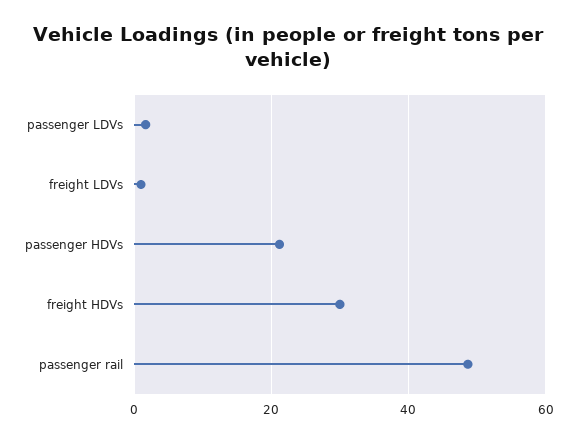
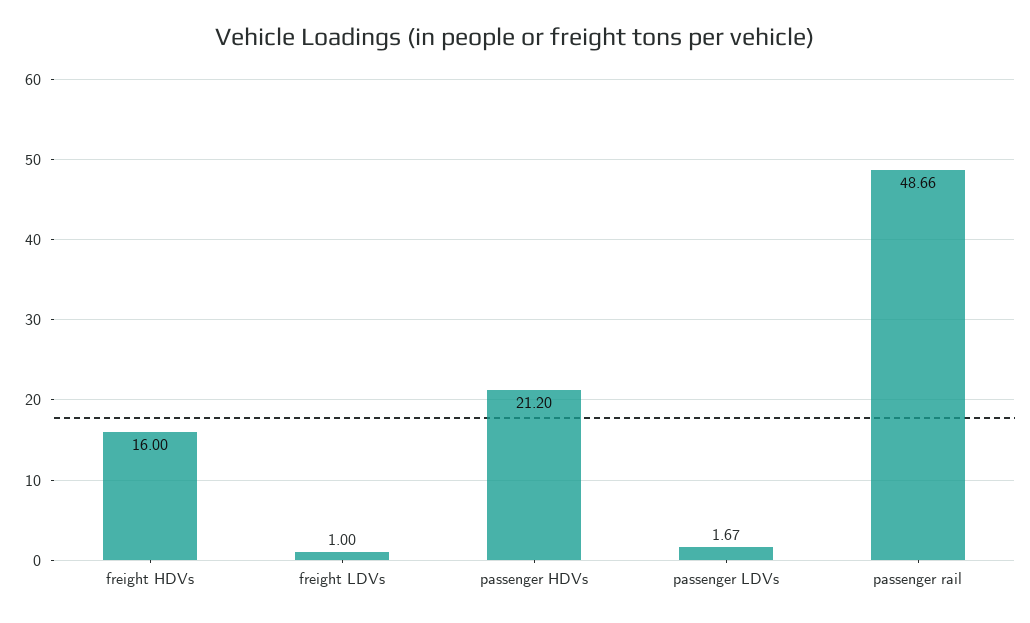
freight HDVs: 30 -> 16

